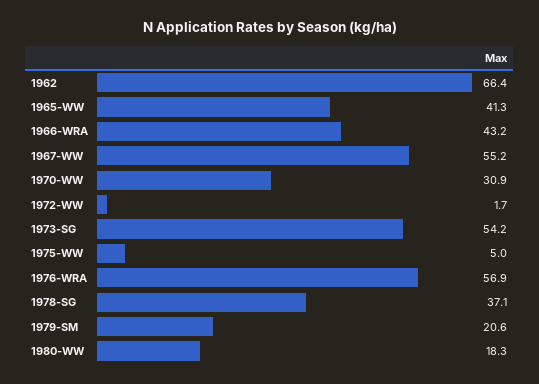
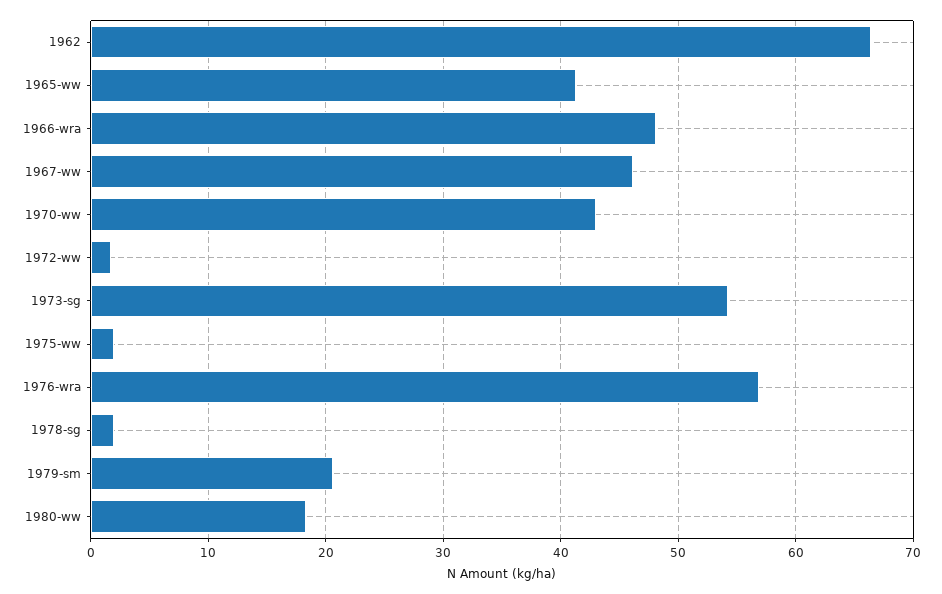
1966-WRA: 43.2 -> 48
1967-WW: 55.2 -> 46
1970-WW: 30.9 -> 43
1975-WW: 5 -> 2
1978-SG: 37.1 -> 2

